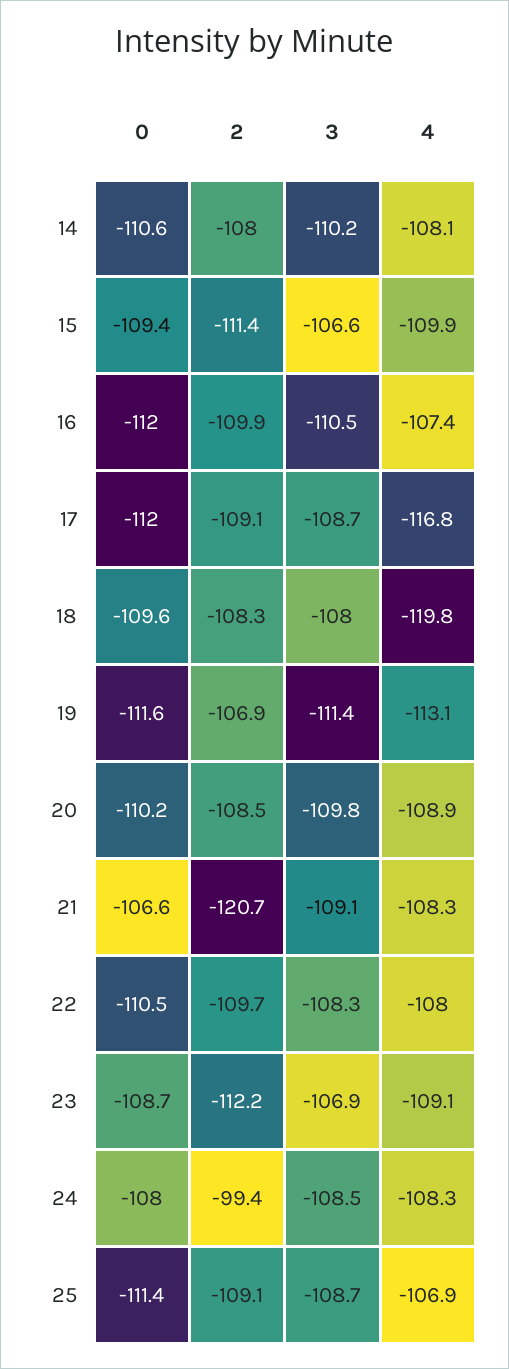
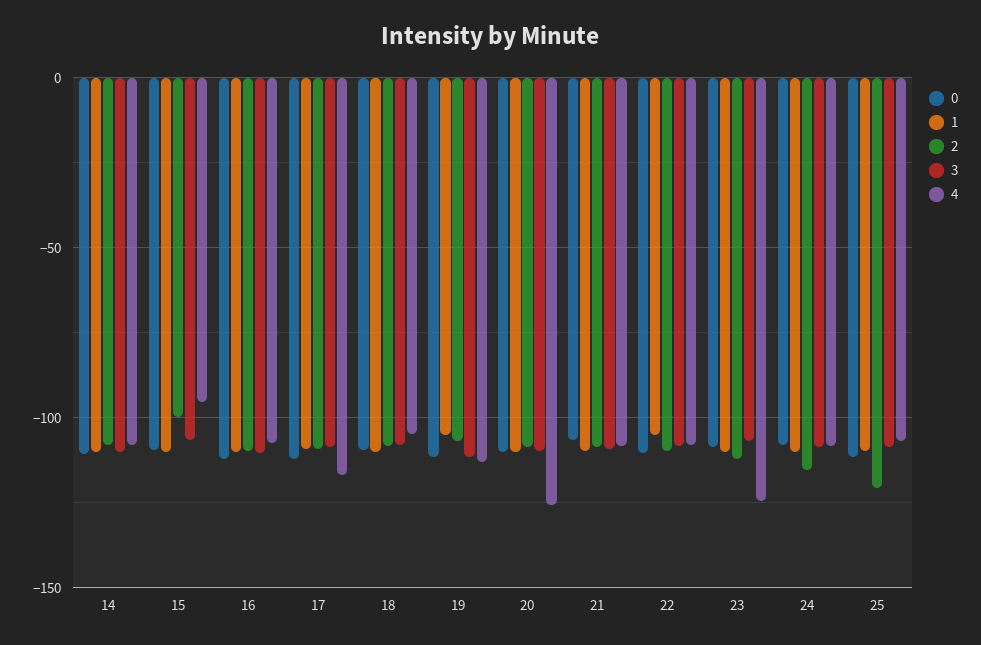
2, 15: -111.4 -> -100
4, 15: -109.9 -> -95
4, 18: -119.8 -> -105
4, 20: -108.9 -> -125
2, 21: -120.7 -> -110
4, 23: -109.1 -> -125
2, 24: -99.4 -> -115
2, 25: -109.1 -> -120
1, 14: none -> -110
1, 15: none -> -110
1, 16: none -> -110
1, 17: none -> -110
1, 18: none -> -110
1, 19: none -> -105
1, 20: none -> -110
1, 21: none -> -110
1, 22: none -> -105
1, 23: none -> -110
1, 24: none -> -110
1, 25: none -> -110

